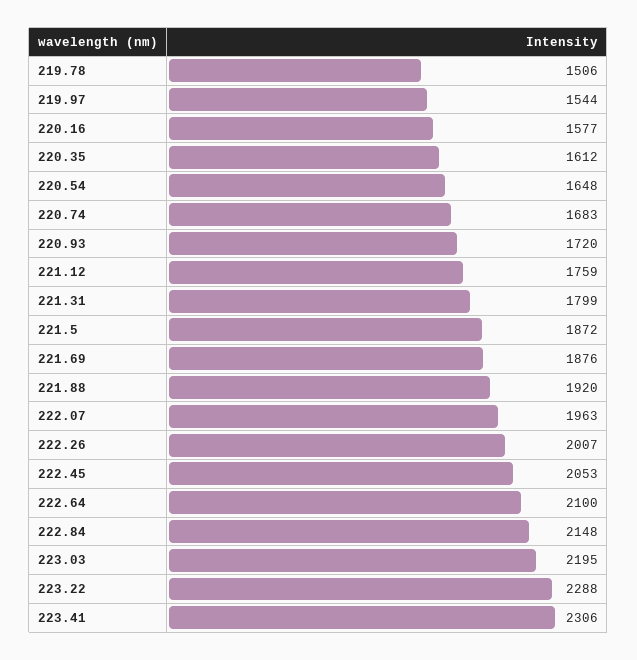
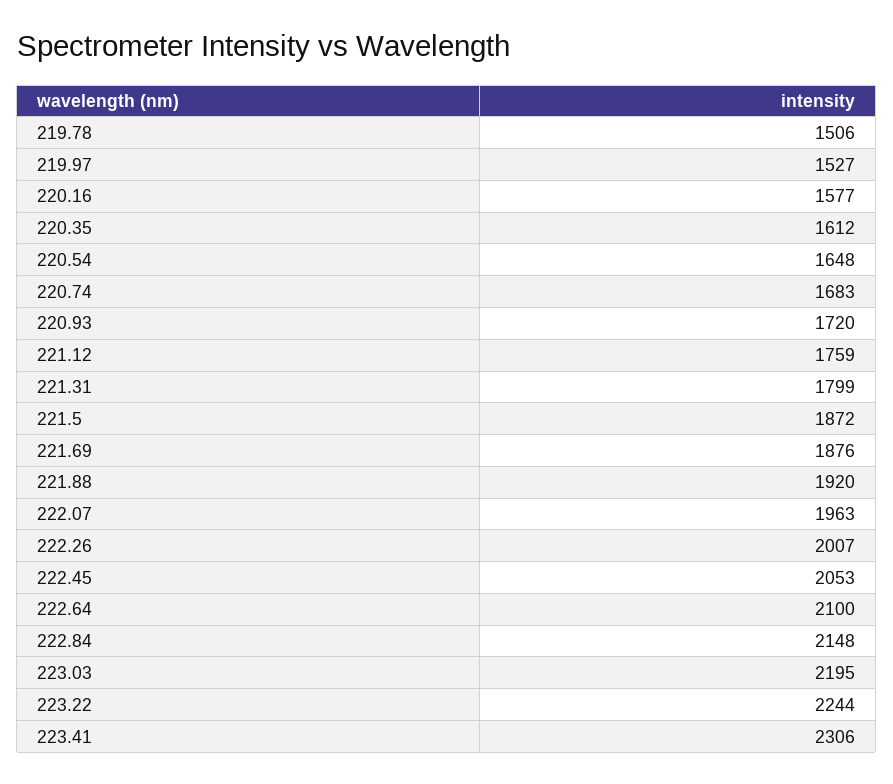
219.97: 1544 -> 1527
223.22: 2288 -> 2244

